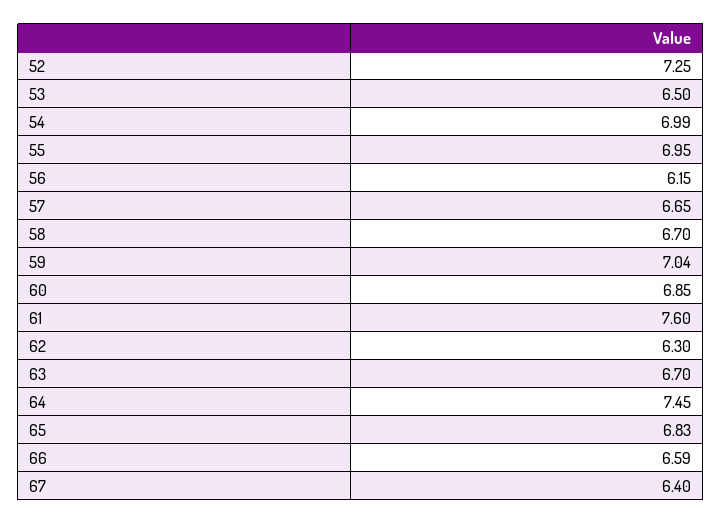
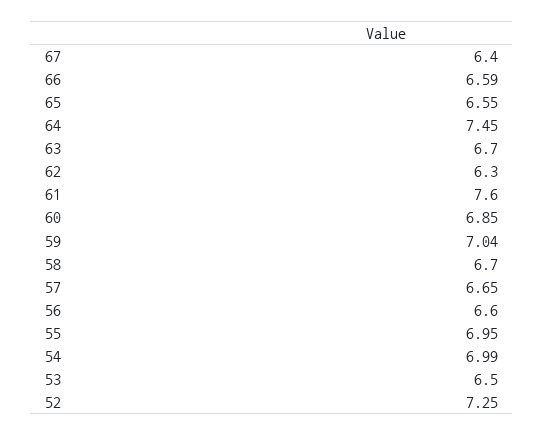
56: 6.15 -> 6.6
65: 6.83 -> 6.55

